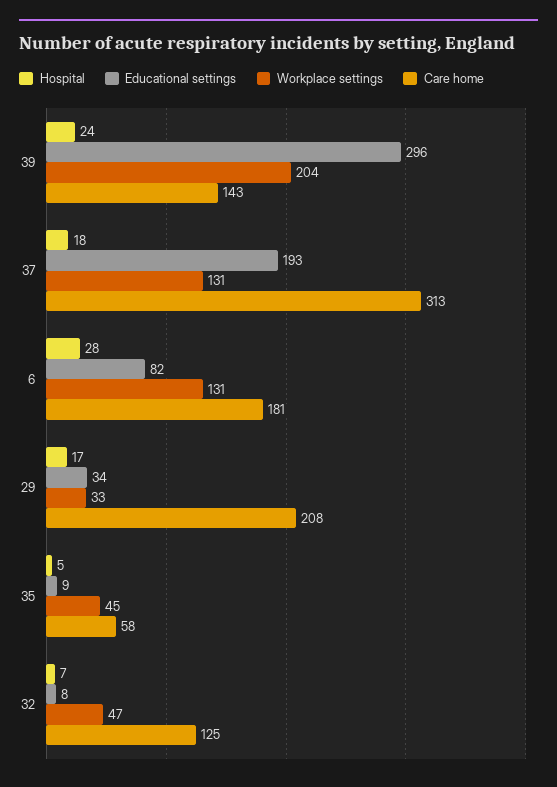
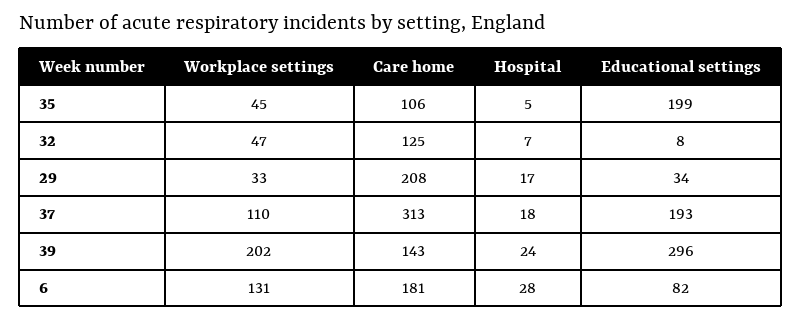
Workplace settings, 39: 204 -> 202
Workplace settings, 37: 131 -> 110
Educational settings, 35: 9 -> 199
Care home, 35: 58 -> 106

